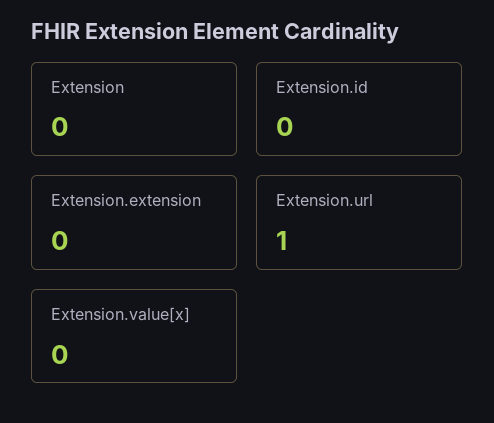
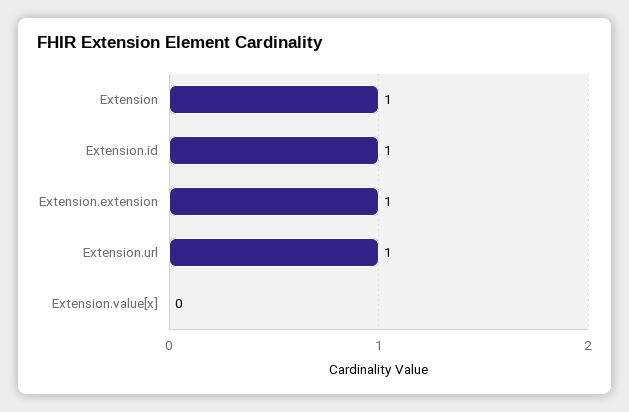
Extension: 0 -> 1
Extension.id: 0 -> 1
Extension.extension: 0 -> 1

